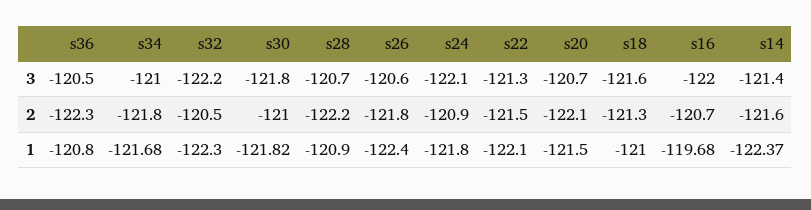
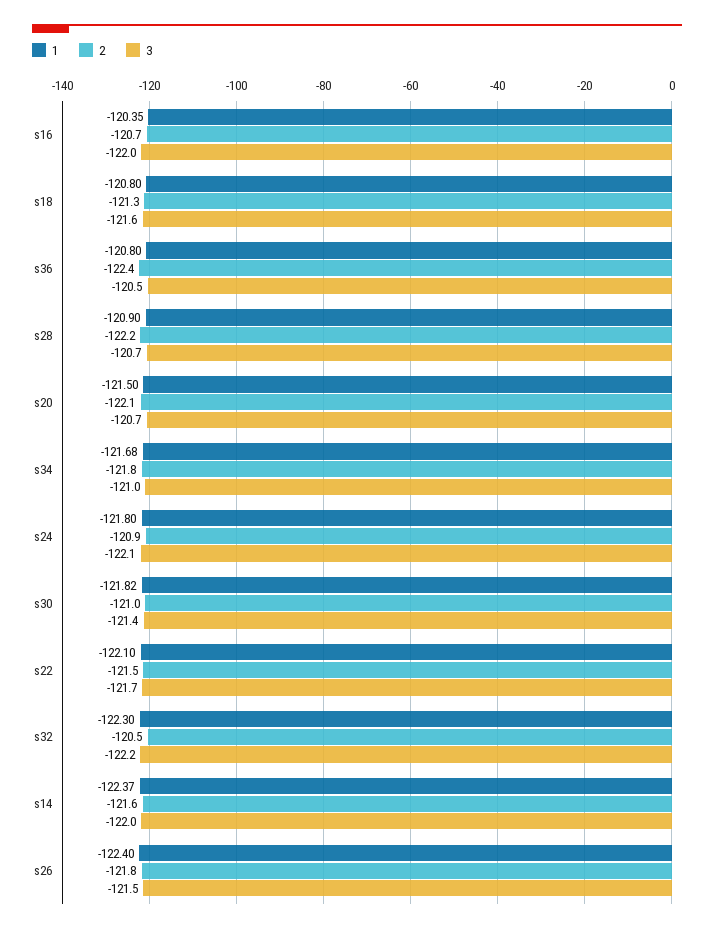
3, s30: -121.8 -> -121.4
3, s26: -120.6 -> -121.5
3, s22: -121.3 -> -121.7
3, s14: -121.4 -> -122
2, s36: -122.3 -> -122.4
1, s18: -121 -> -120.8
1, s16: -119.68 -> -120.35

